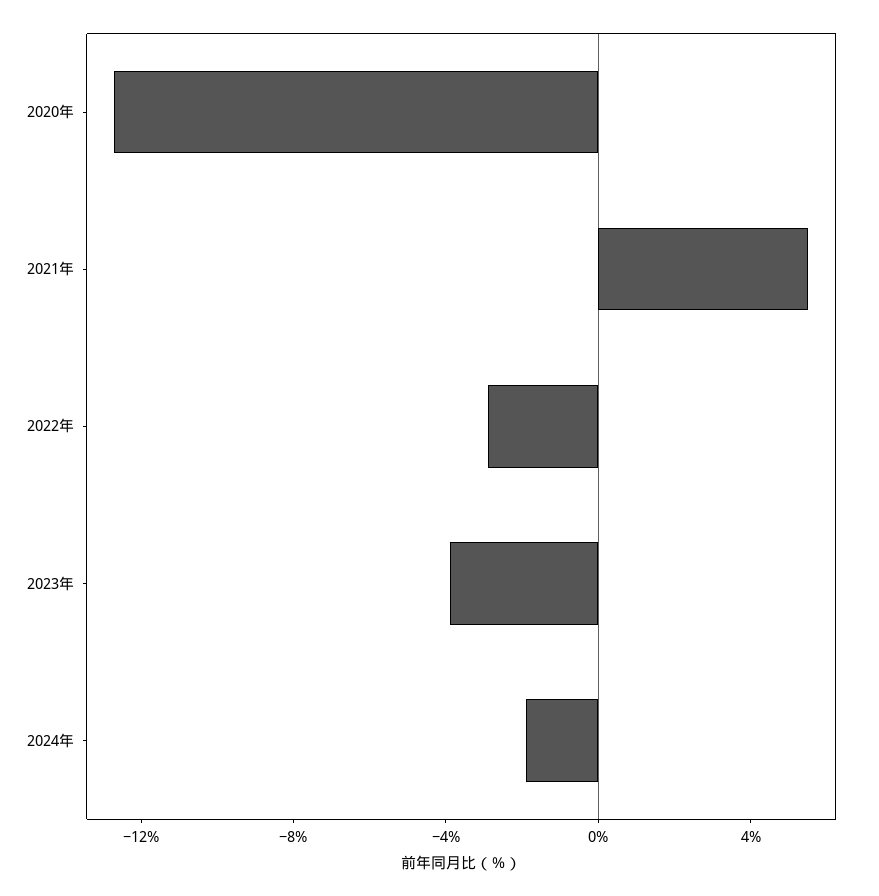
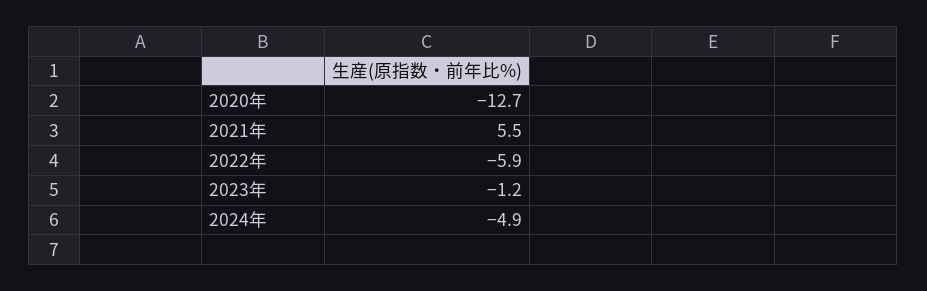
2022年: -3 -> -5.9
2023年: -4 -> -1.2
2024年: -2 -> -4.9

